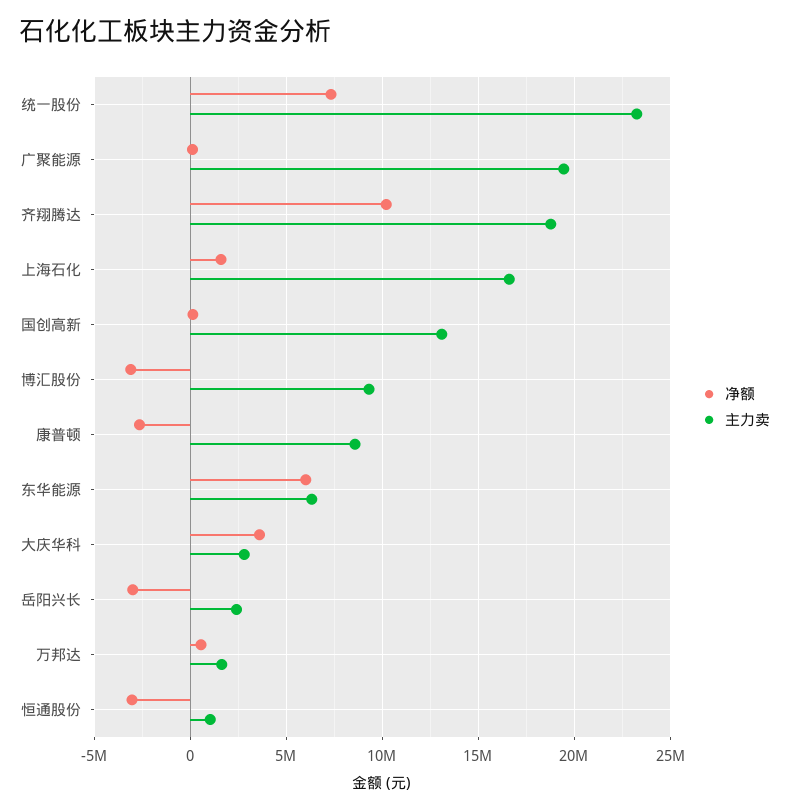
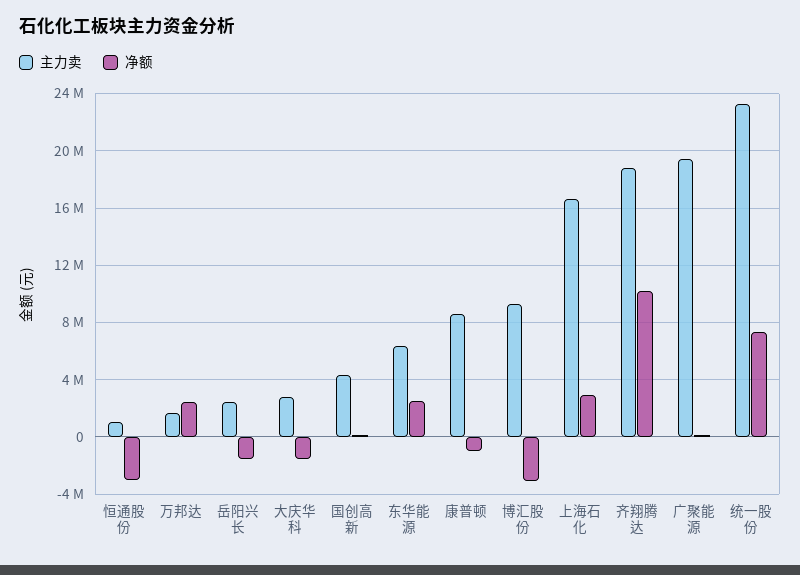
净额, 上海石化: 1500000 -> 3000000
主力卖, 国创高新: 13000000 -> 4500000
净额, 康普顿: -2500000 -> -1000000
净额, 东华能源: 6000000 -> 2500000
净额, 大庆华科: 3500000 -> -1500000
净额, 岳阳兴长: -3000000 -> -1500000
净额, 万邦达: 500000 -> 2500000

